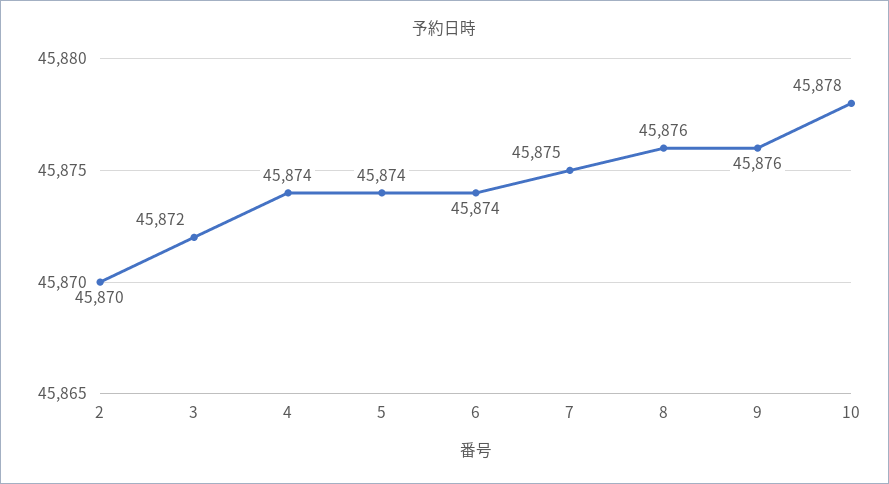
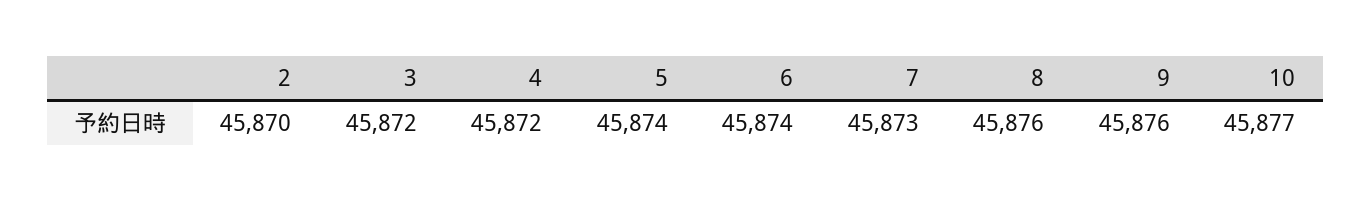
4: 45874 -> 45872
7: 45875 -> 45873
10: 45878 -> 45877

